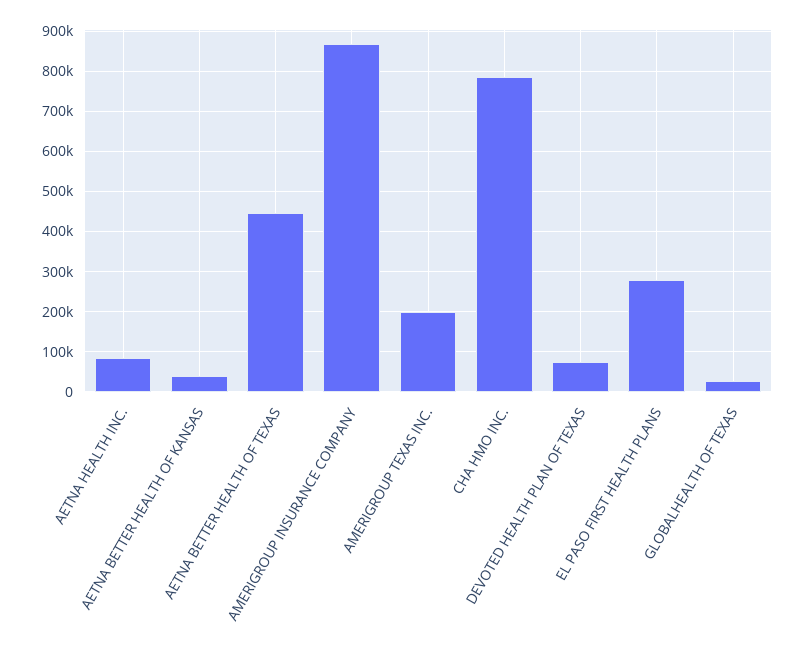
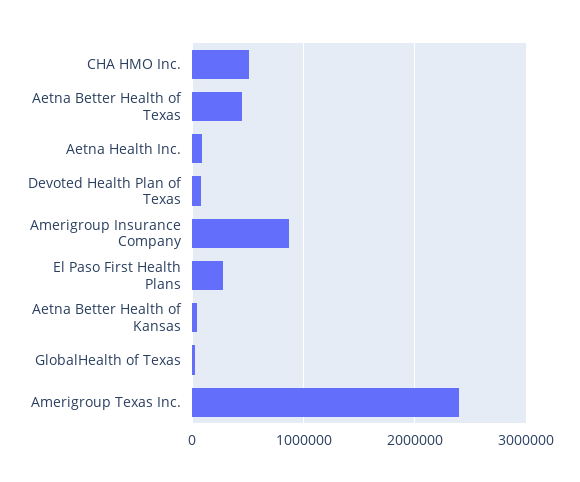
AMERIGROUP TEXAS INC.: 200000 -> 2400000
CHA HMO INC.: 780000 -> 500000

